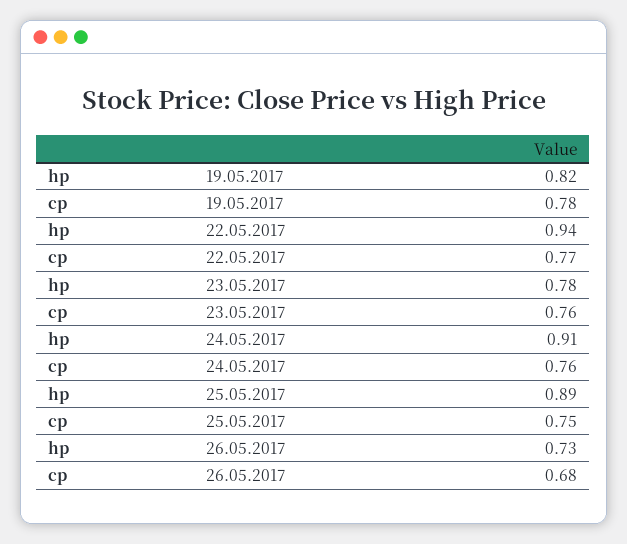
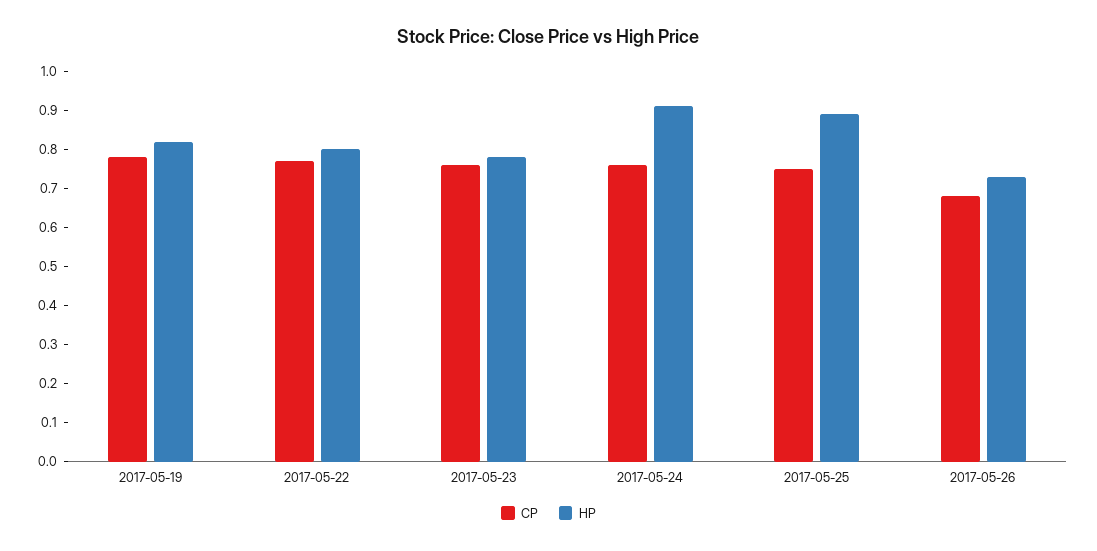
hp, 22.05.2017: 0.94 -> 0.8

